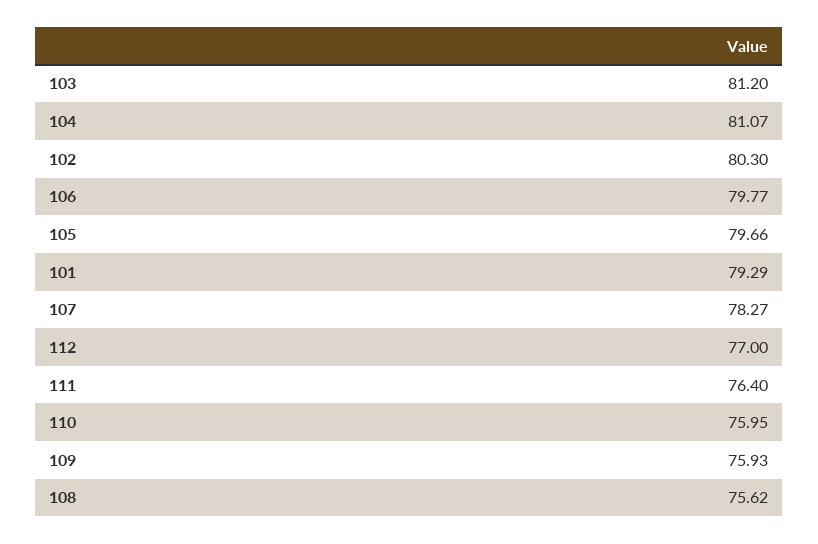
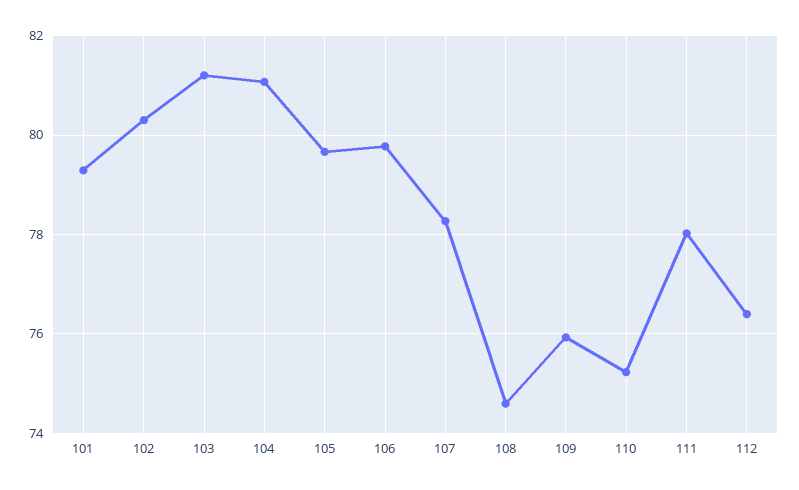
112: 77 -> 76.4
111: 76.4 -> 78
110: 75.95 -> 75.2
108: 75.62 -> 74.6

